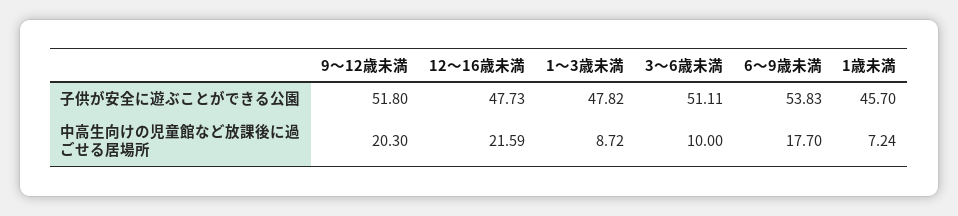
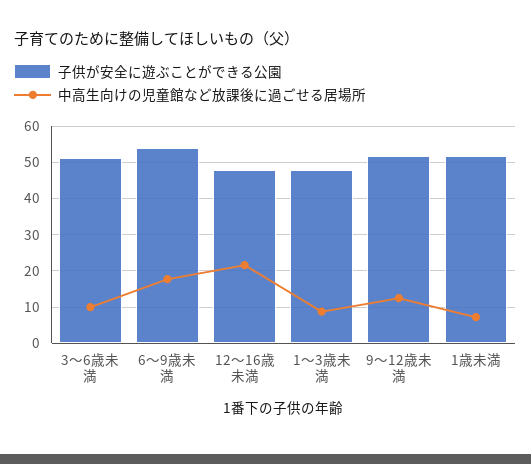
子供が安全に遊ぶことができる公園, 1歳未満: 45.7 -> 52
中高生向けの児童館など放課後に過ごせる居場所, 9～12歳未満: 20.3 -> 12

